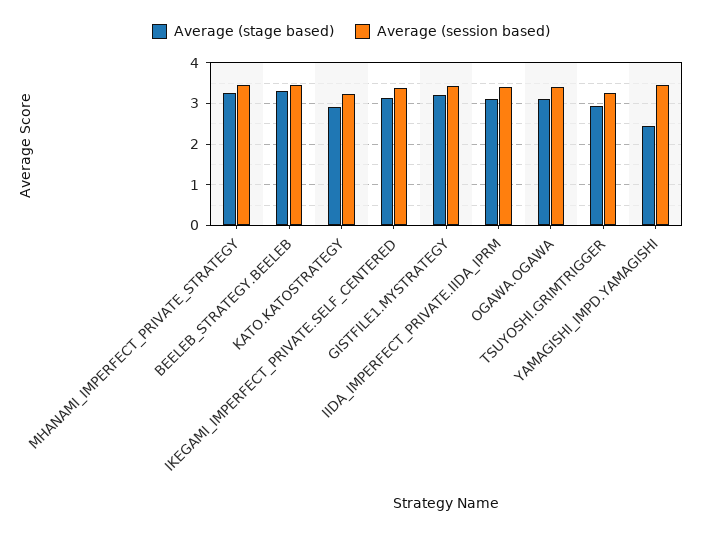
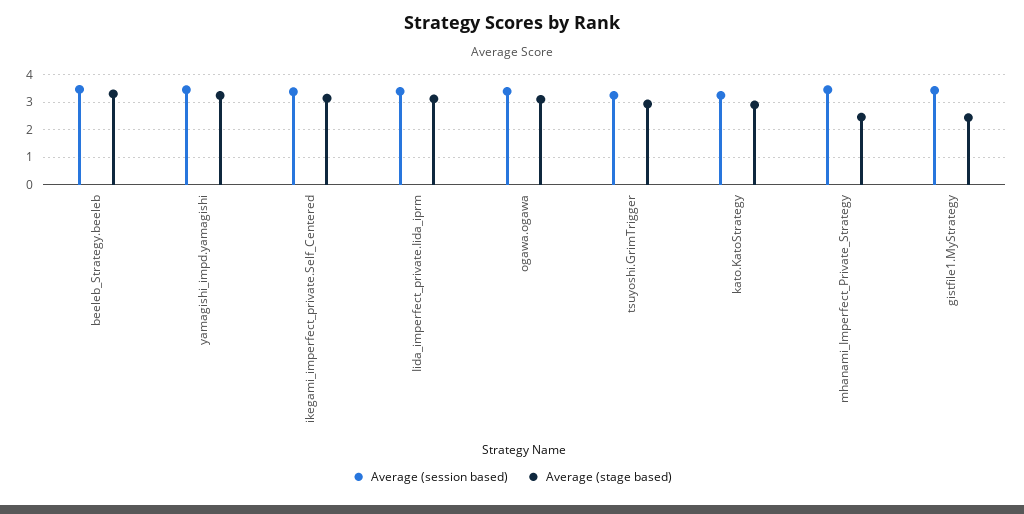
Average (stage based), MHANAMI_IMPERFECT_PRIVATE_STRATEGY: 3.2 -> 2.5
Average (stage based), GISTFILE1.MYSTRATEGY: 3.2 -> 2.5
Average (stage based), YAMAGISHI_IMPD.YAMAGISHI: 2.4 -> 3.25

